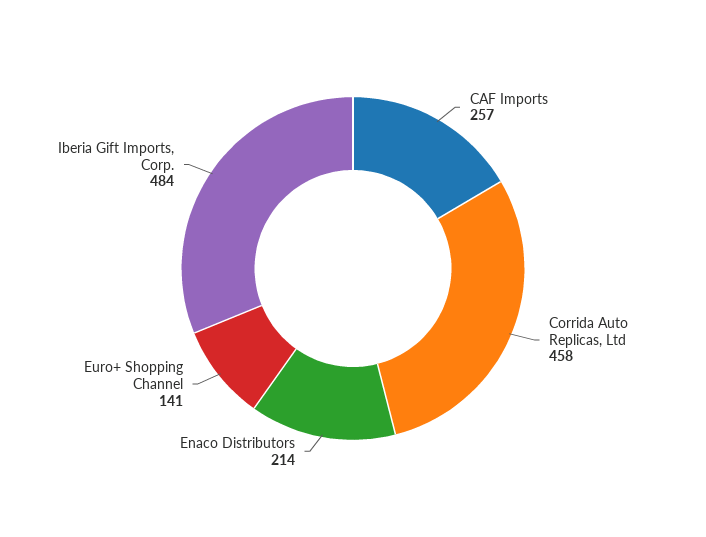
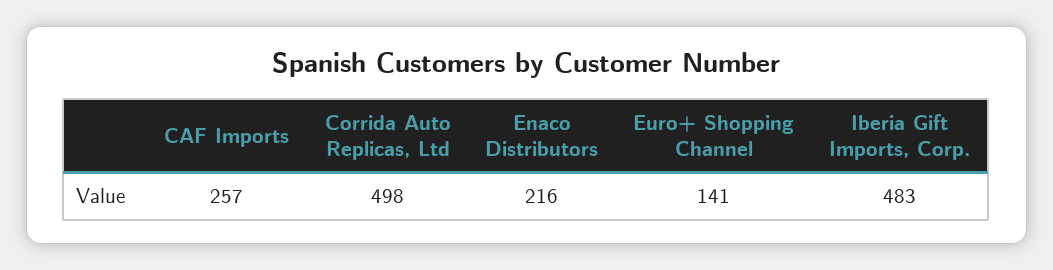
Corrida Auto Replicas, Ltd: 458 -> 498
Enaco Distributors: 214 -> 216
Iberia Gift Imports, Corp.: 484 -> 483

